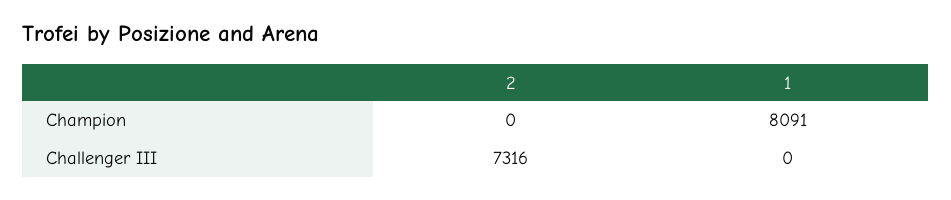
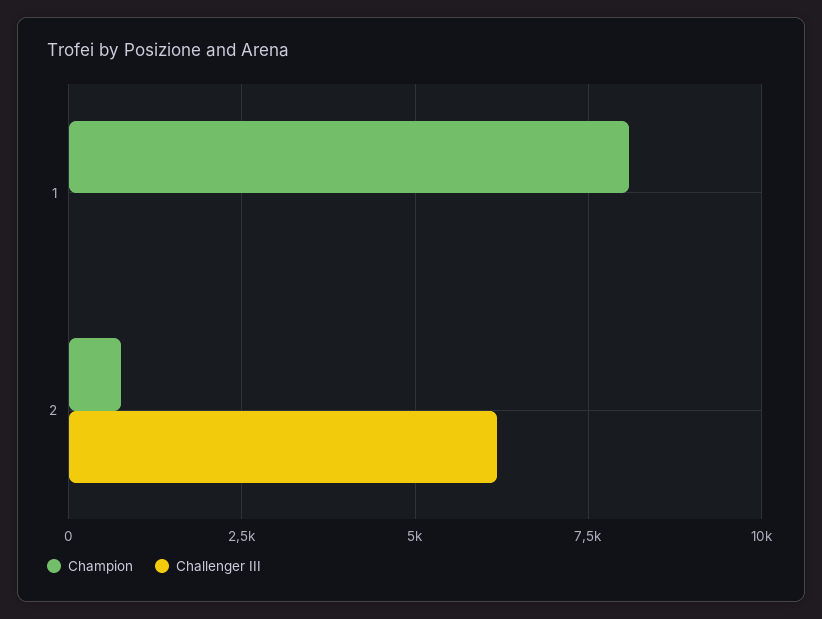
Champion, 2: 0 -> 750
Challenger III, 2: 7316 -> 6250

